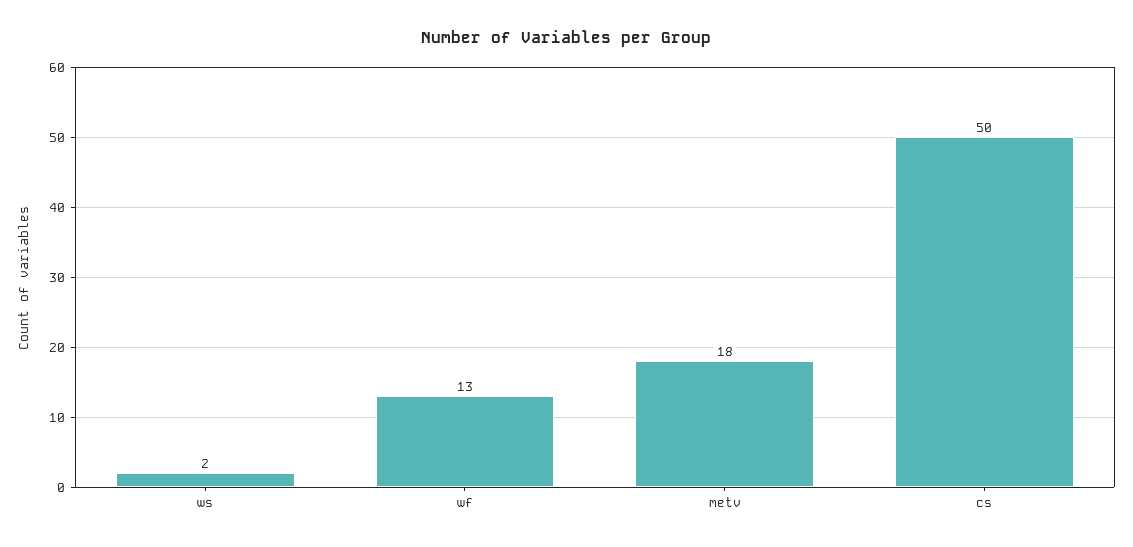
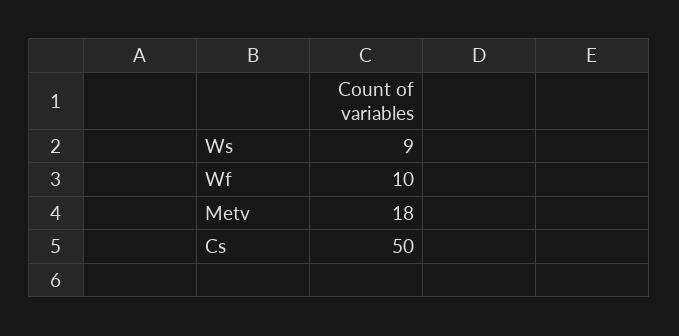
ws: 2 -> 9
wf: 13 -> 10

